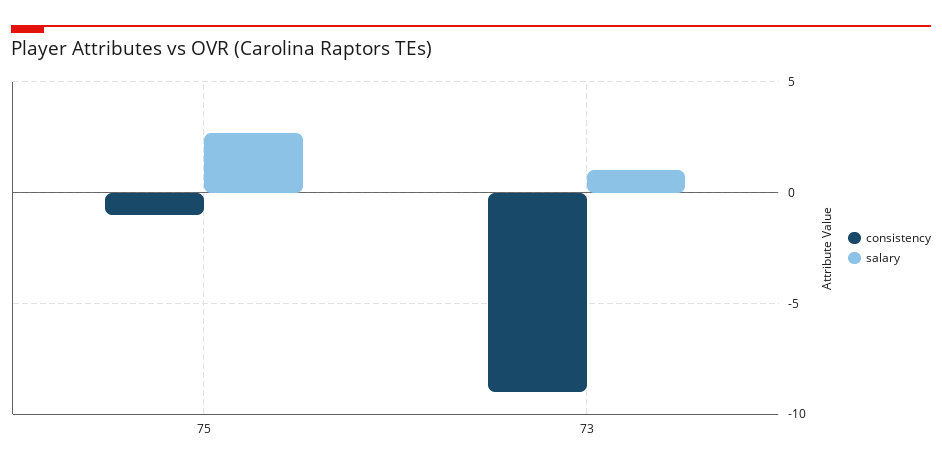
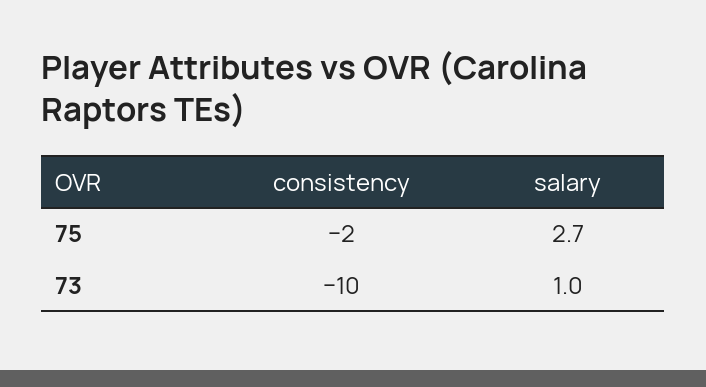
consistency, 75: -1 -> -2
consistency, 73: -9 -> -10

